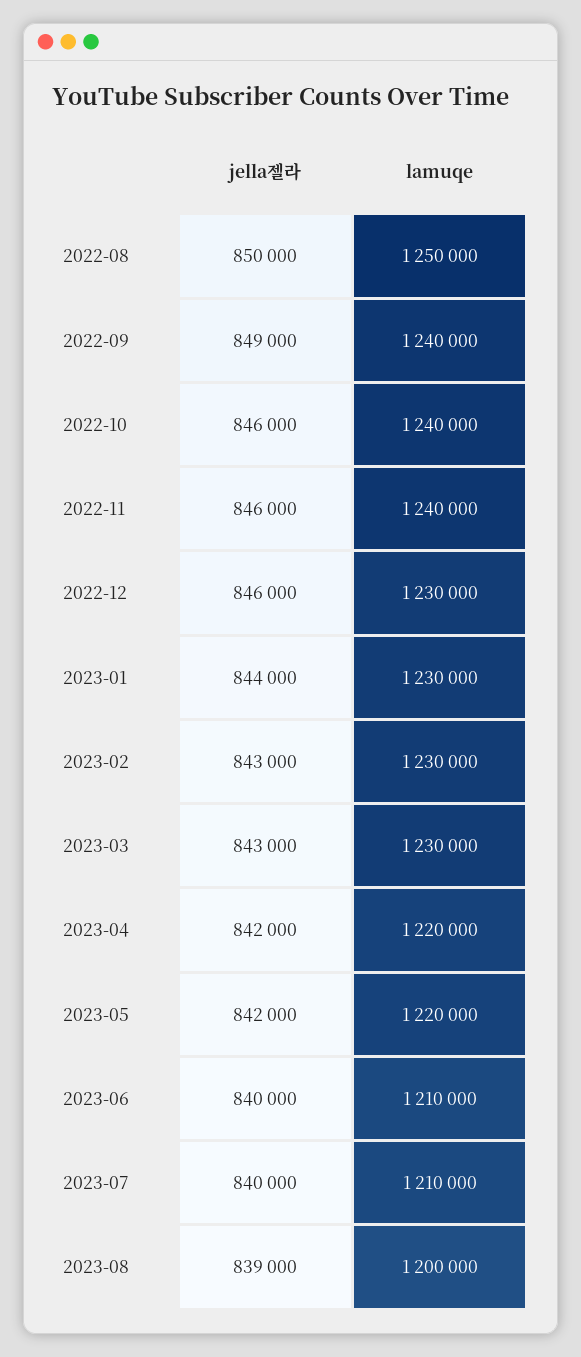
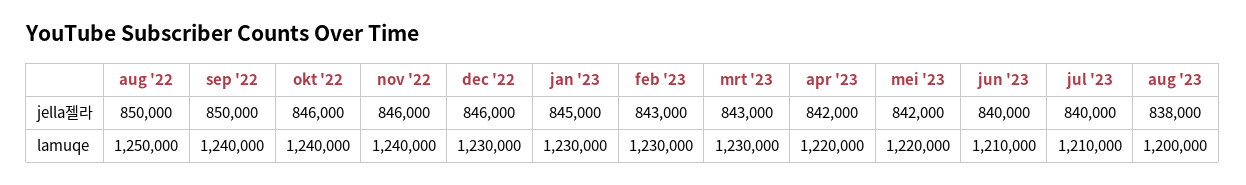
jella젤라, 2022-09: 849000 -> 850000
jella젤라, 2023-01: 844000 -> 845000
jella젤라, 2023-08: 839000 -> 838000

